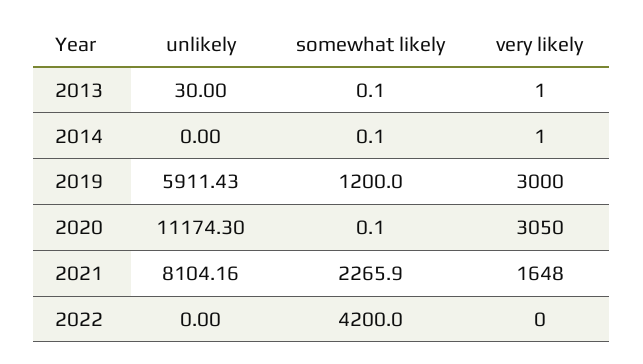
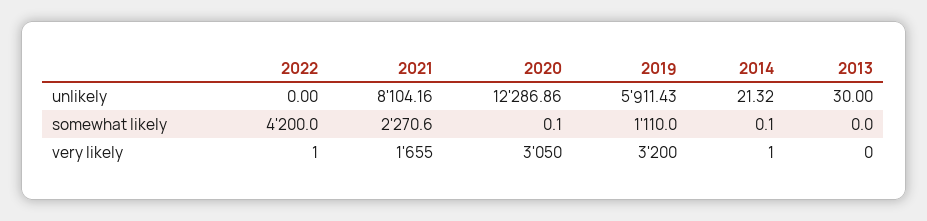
somewhat likely, 2013: 0.1 -> 0
very likely, 2013: 1 -> 0
unlikely, 2014: 0 -> 21.32
somewhat likely, 2019: 1200 -> 1110
very likely, 2019: 3000 -> 3200
unlikely, 2020: 11174.3 -> 12286.86
somewhat likely, 2021: 2265.9 -> 2270.6
very likely, 2021: 1648 -> 1655
very likely, 2022: 0 -> 1

